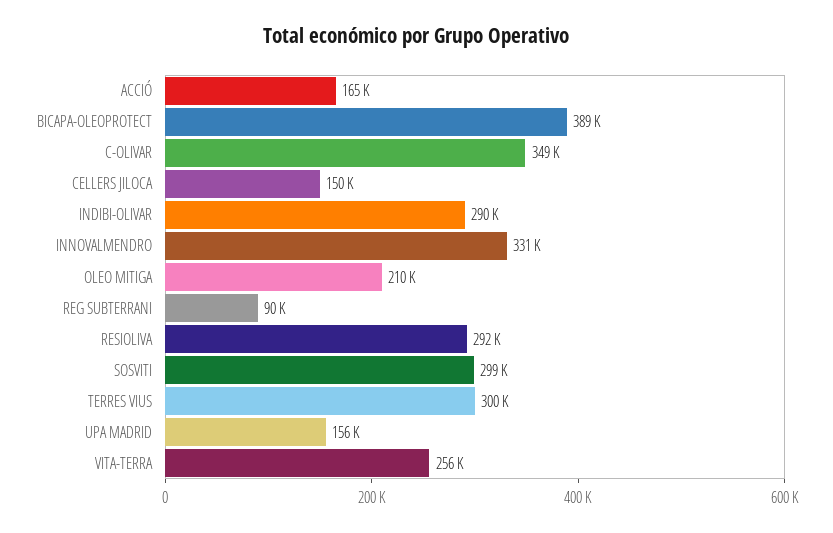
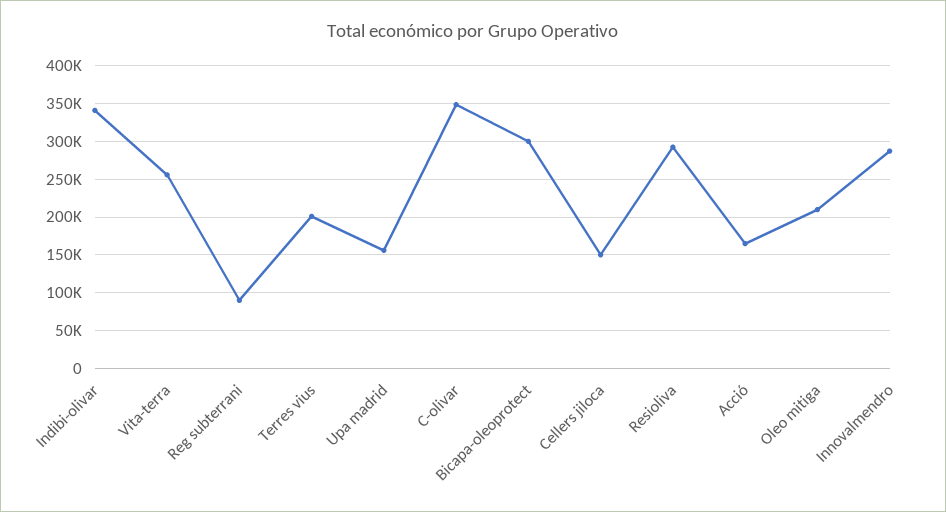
BICAPA-OLEOPROTECT: 389000 -> 300000
INDIBI-OLIVAR: 290000 -> 340000
INNOVALMENDRO: 331000 -> 290000
SOSVITI: 299000 -> none
TERRES VIUS: 300000 -> 200000

